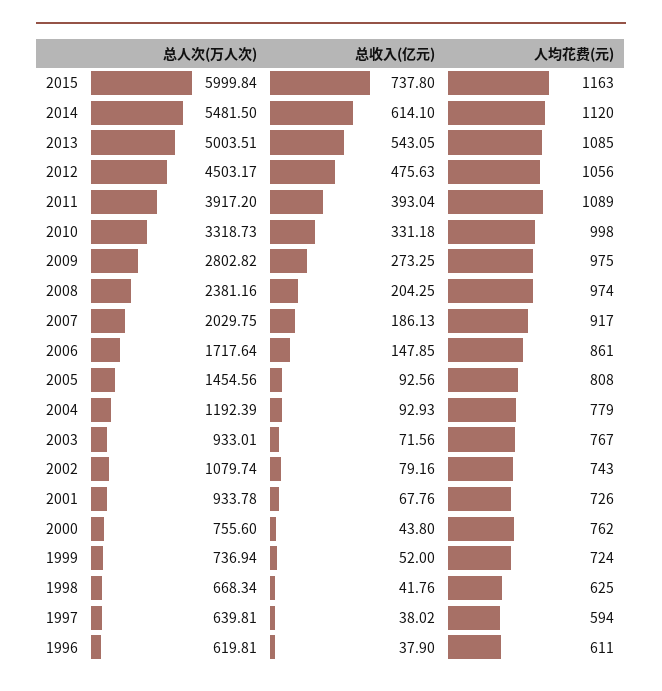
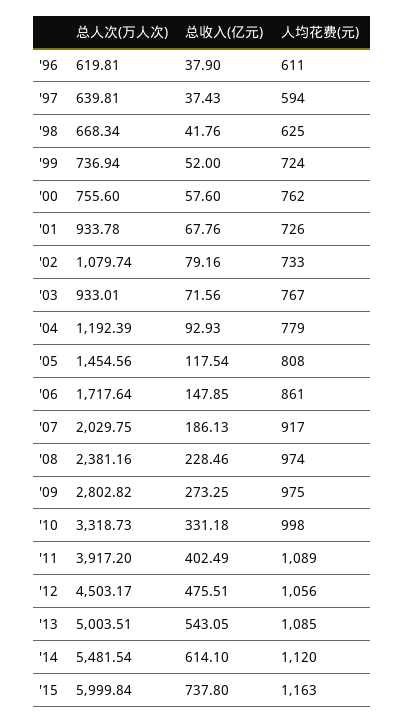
总人次(万人次), 2014: 5481.5 -> 5481.54
总收入(亿元), 2012: 475.63 -> 475.51
总收入(亿元), 2011: 393.04 -> 402.49
总收入(亿元), 2008: 204.25 -> 228.46
总收入(亿元), 2005: 92.56 -> 117.54
人均花费(元), 2002: 743 -> 733
总收入(亿元), 2000: 43.8 -> 57.6
总收入(亿元), 1997: 38.02 -> 37.43

